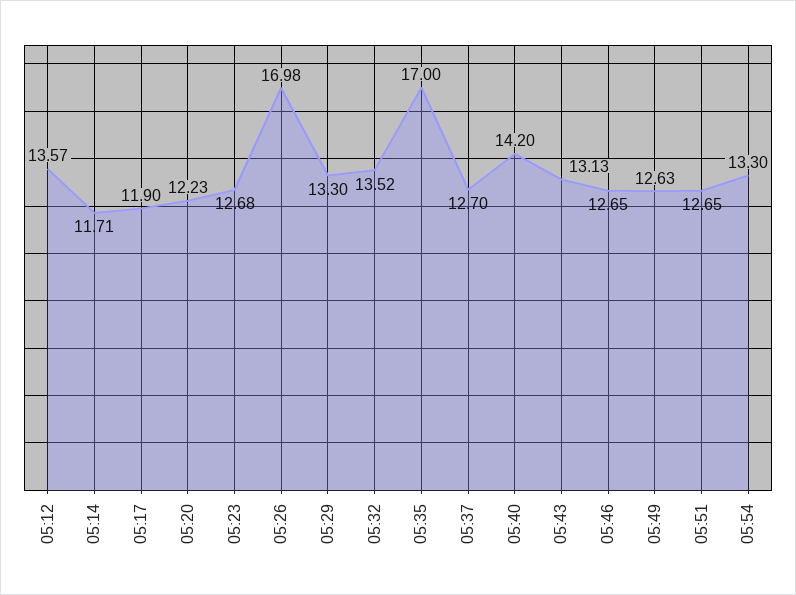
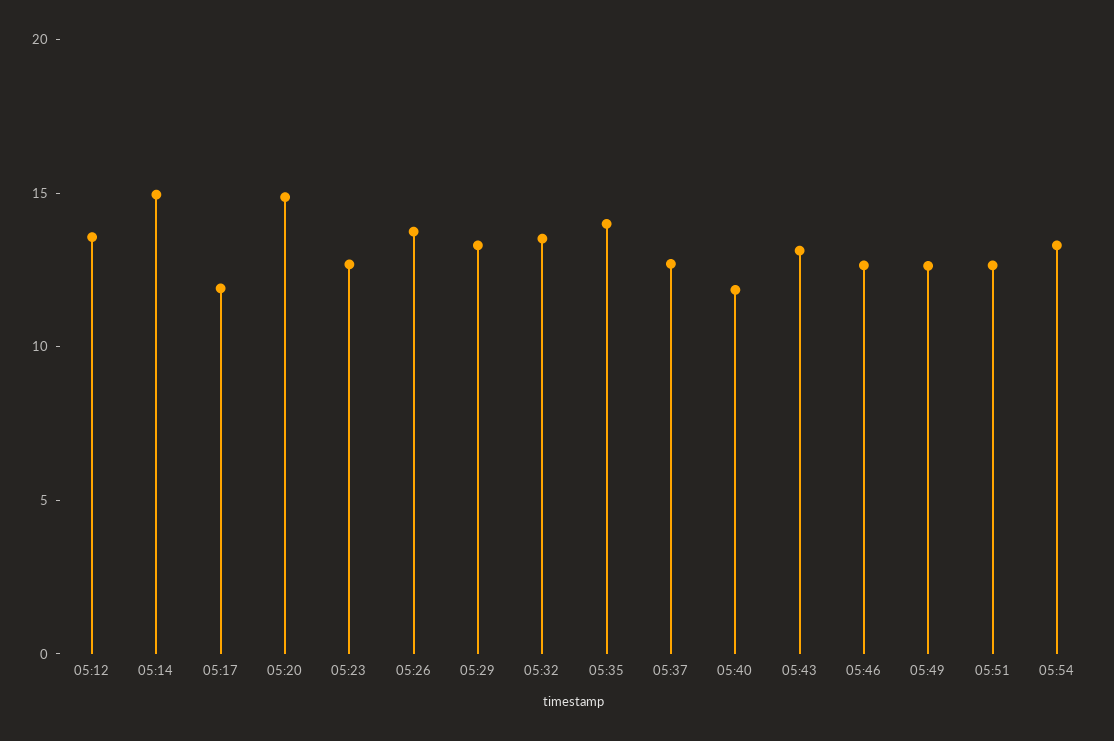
05:14: 11.71 -> 15
05:20: 12.23 -> 15
05:26: 16.98 -> 14
05:35: 17 -> 14
05:40: 14.2 -> 12

